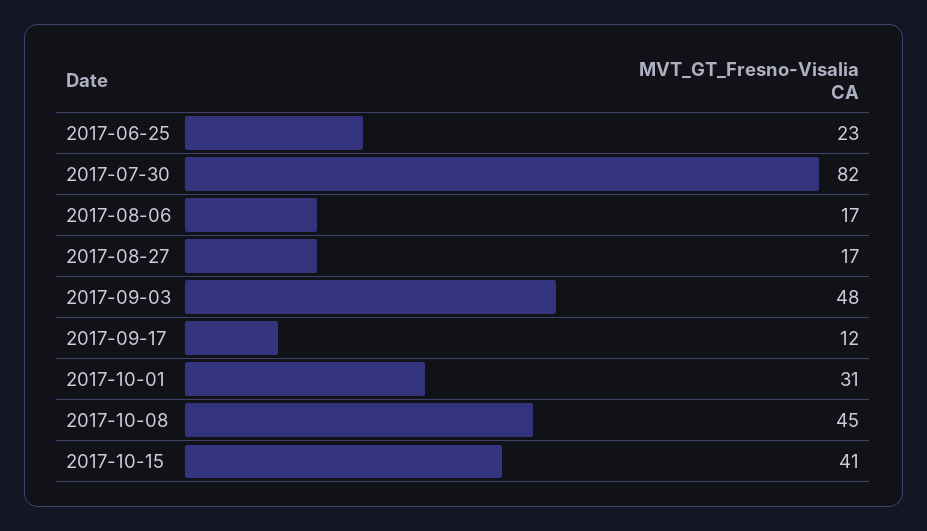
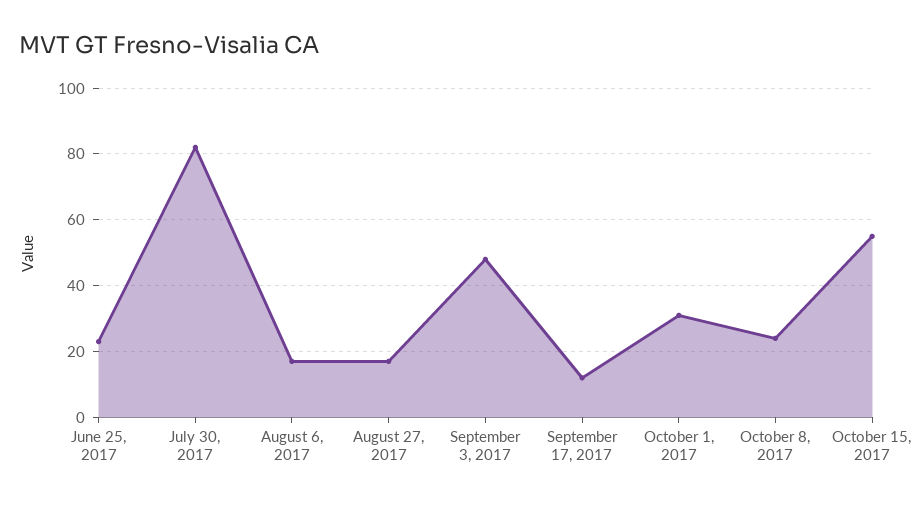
2017-10-08: 45 -> 25
2017-10-15: 41 -> 55

